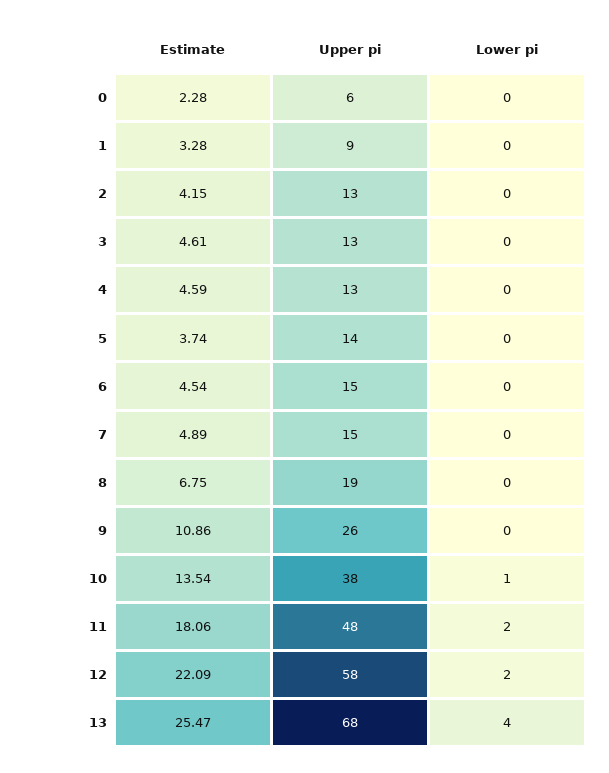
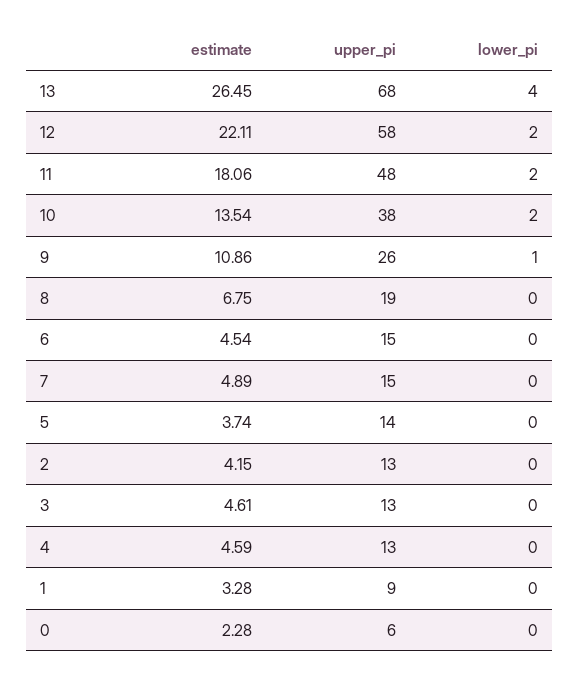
Lower pi, 9: 0 -> 1
Lower pi, 10: 1 -> 2
Estimate, 12: 22.09 -> 22.11
Estimate, 13: 25.47 -> 26.45

